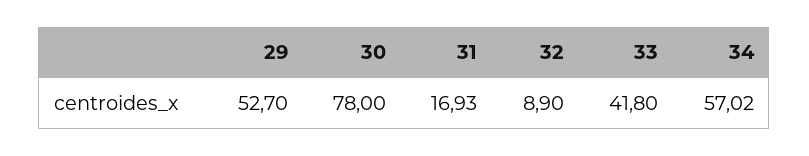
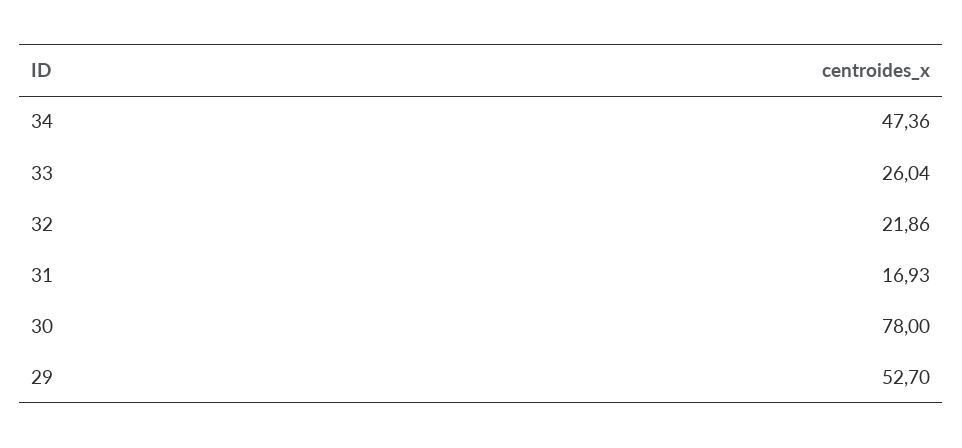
32: 8.9 -> 21.86
33: 41.8 -> 26.04
34: 57.02 -> 47.36

